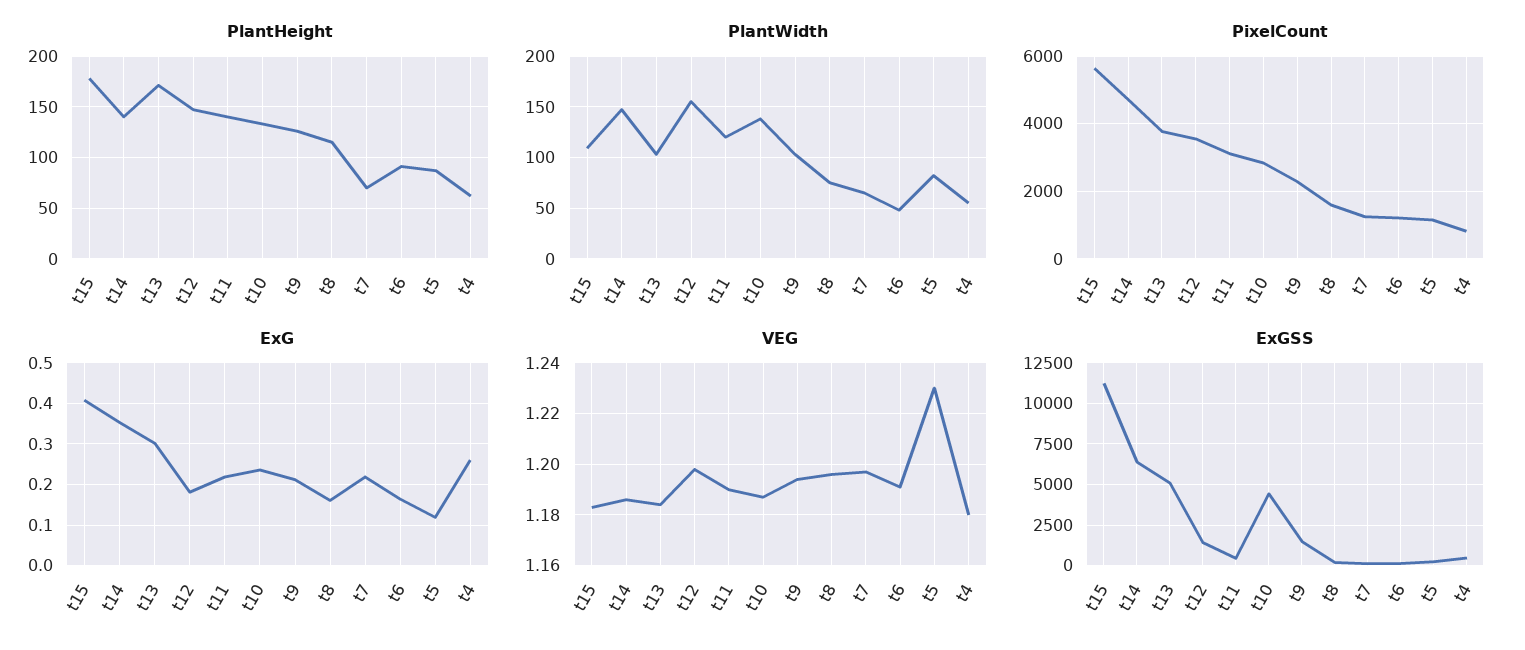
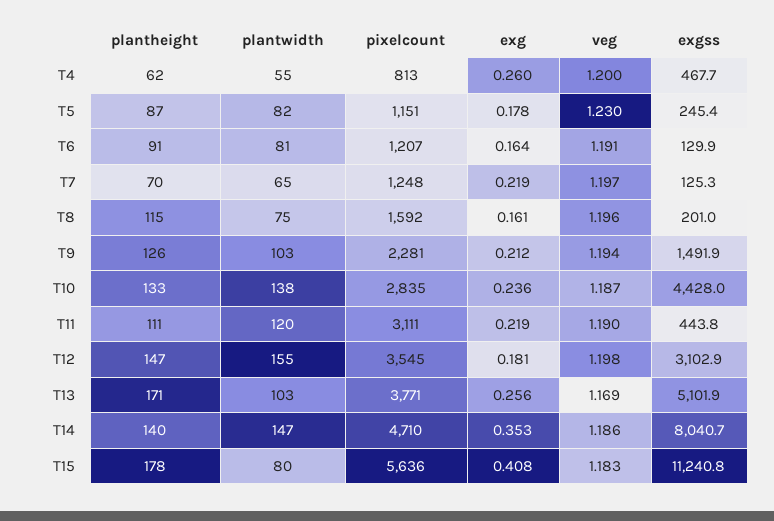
PlantHeight, t11: 140 -> 111
PlantWidth, t15: 110 -> 80
PlantWidth, t6: 50 -> 81
ExG, t13: 0.3 -> 0.256
ExG, t5: 0.12 -> 0.178
VEG, t13: 1.185 -> 1.169
VEG, t4: 1.18 -> 1.2
ExGSS, t14: 6500 -> 8040.7
ExGSS, t12: 1500 -> 3102.9

